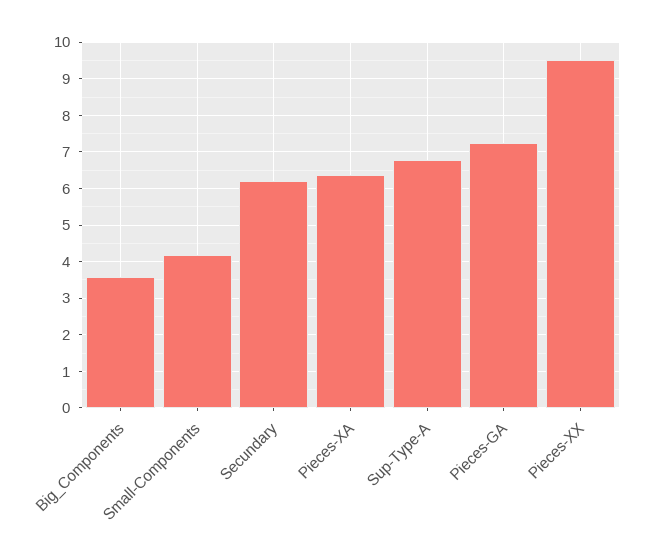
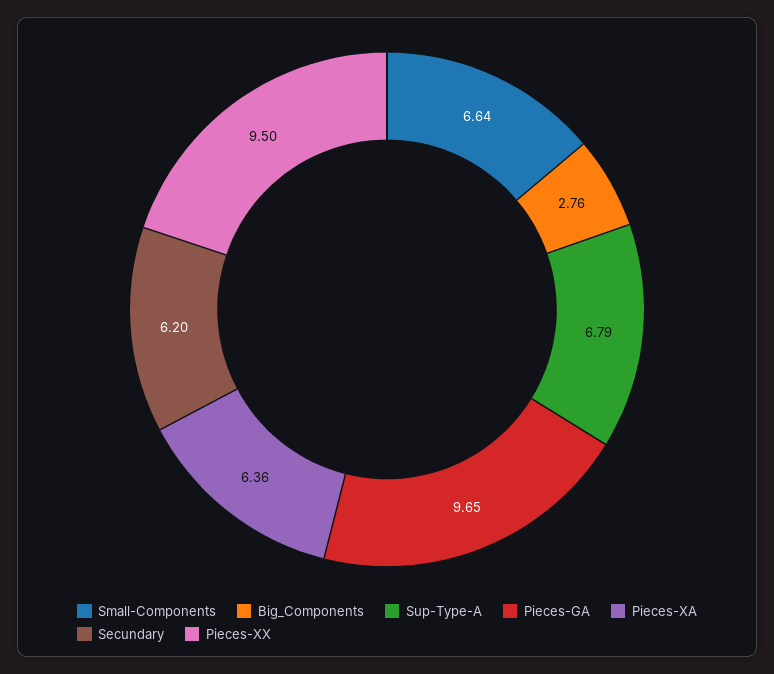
Big_Components: 3.6 -> 2.76
Small-Components: 4.2 -> 6.64
Pieces-GA: 7.2 -> 9.65

